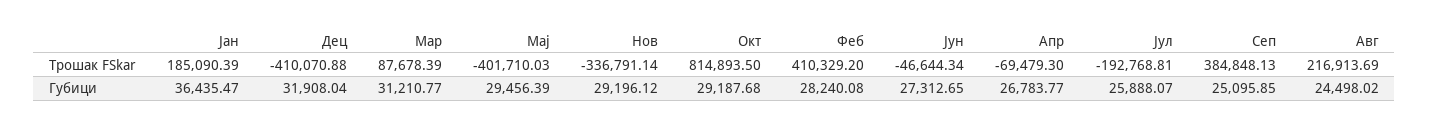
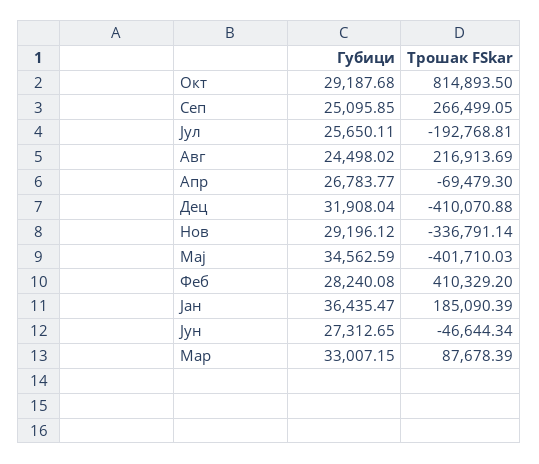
Сеп, Трошак FSkar: 384848.13 -> 266499.05
Мар, Губици: 31210.77 -> 33007.15
Мај, Губици: 29456.39 -> 34562.59
Јул, Губици: 25888.07 -> 25650.11

